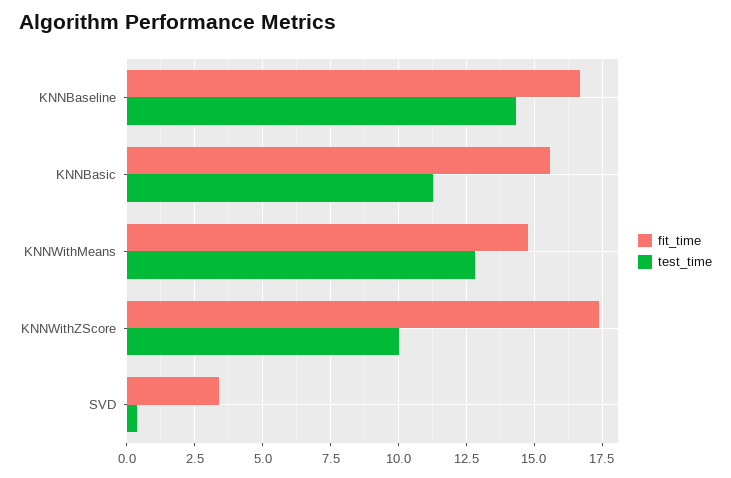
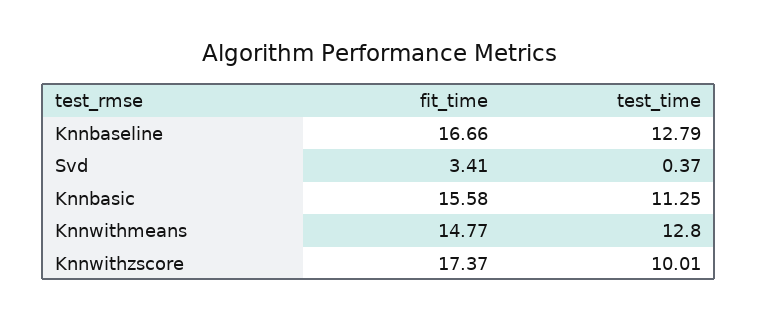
test_time, KNNBaseline: 14.25 -> 12.79

